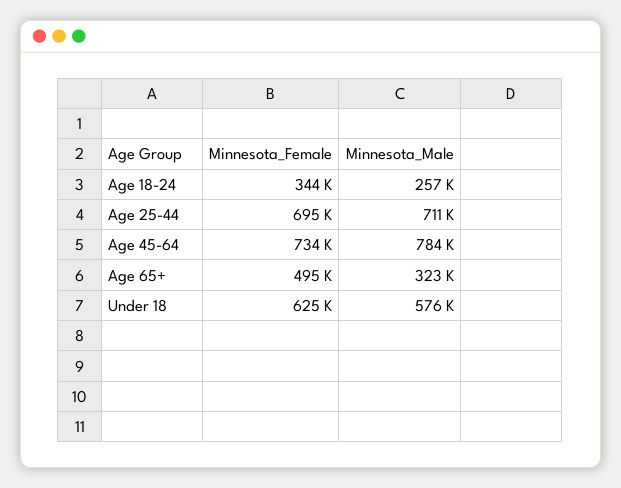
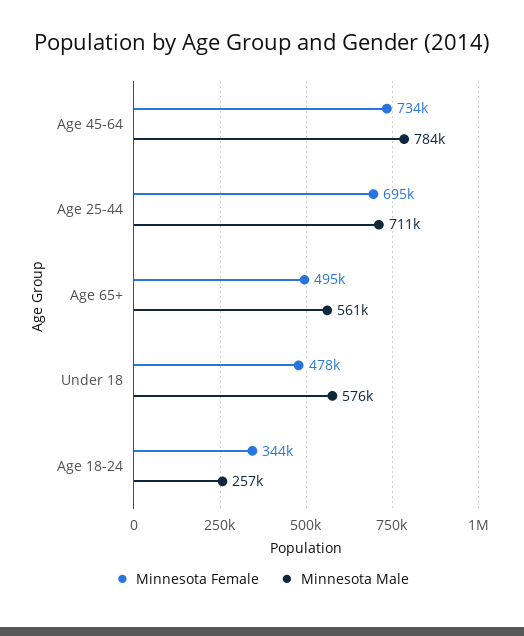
Minnesota_Male, Age 65+: 323000 -> 561000
Minnesota_Female, Under 18: 625000 -> 478000

